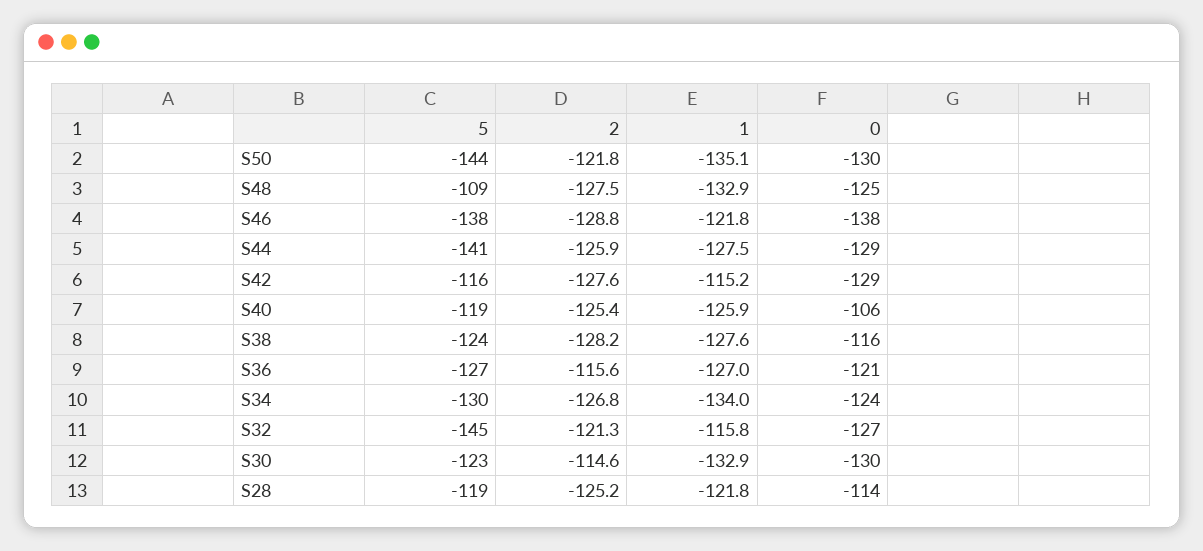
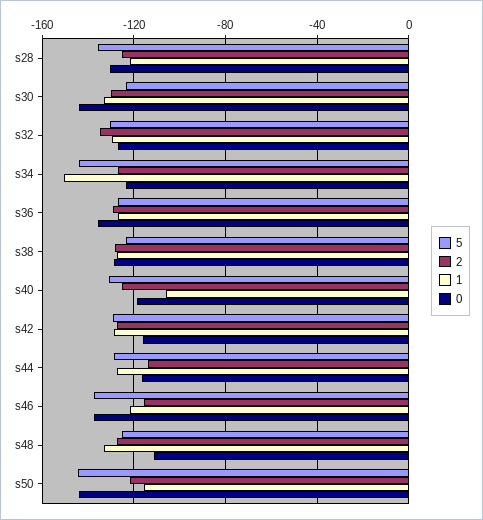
1, S50: -135.1 -> -115
0, S50: -130 -> -145
5, S48: -109 -> -125
0, S48: -125 -> -110
2, S46: -128.8 -> -115
5, S44: -141 -> -130
2, S44: -125.9 -> -115
0, S44: -129 -> -115
5, S42: -116 -> -130
1, S42: -115.2 -> -130
0, S42: -129 -> -115
5, S40: -119 -> -130
1, S40: -125.9 -> -105
0, S40: -106 -> -120
0, S38: -116 -> -130
2, S36: -115.6 -> -130
0, S36: -121 -> -135
5, S34: -130 -> -145
1, S34: -134 -> -150
5, S32: -145 -> -130
2, S32: -121.3 -> -135
1, S32: -115.8 -> -130
2, S30: -114.6 -> -130
0, S30: -130 -> -145
5, S28: -119 -> -135
0, S28: -114 -> -130

